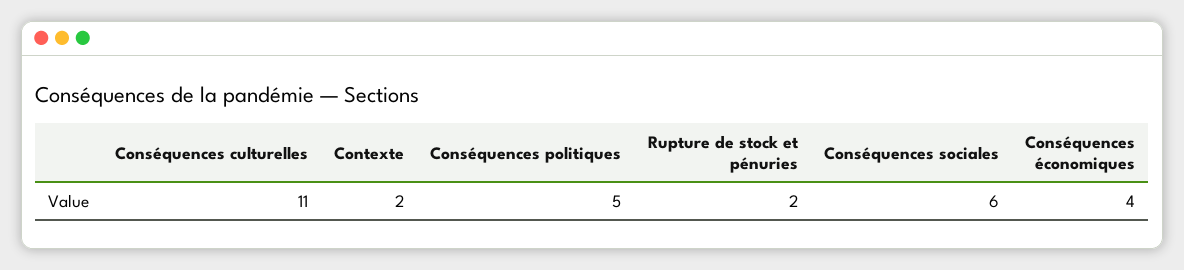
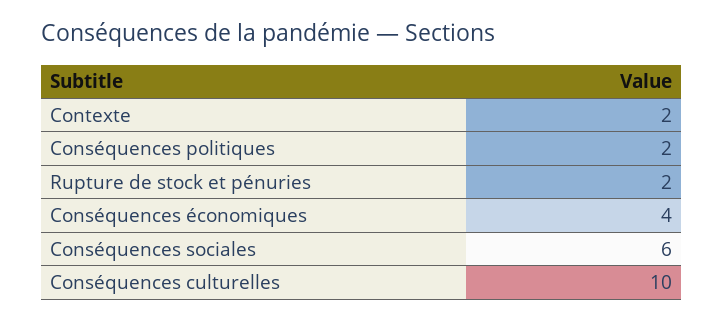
Conséquences culturelles: 11 -> 10
Conséquences politiques: 5 -> 2

